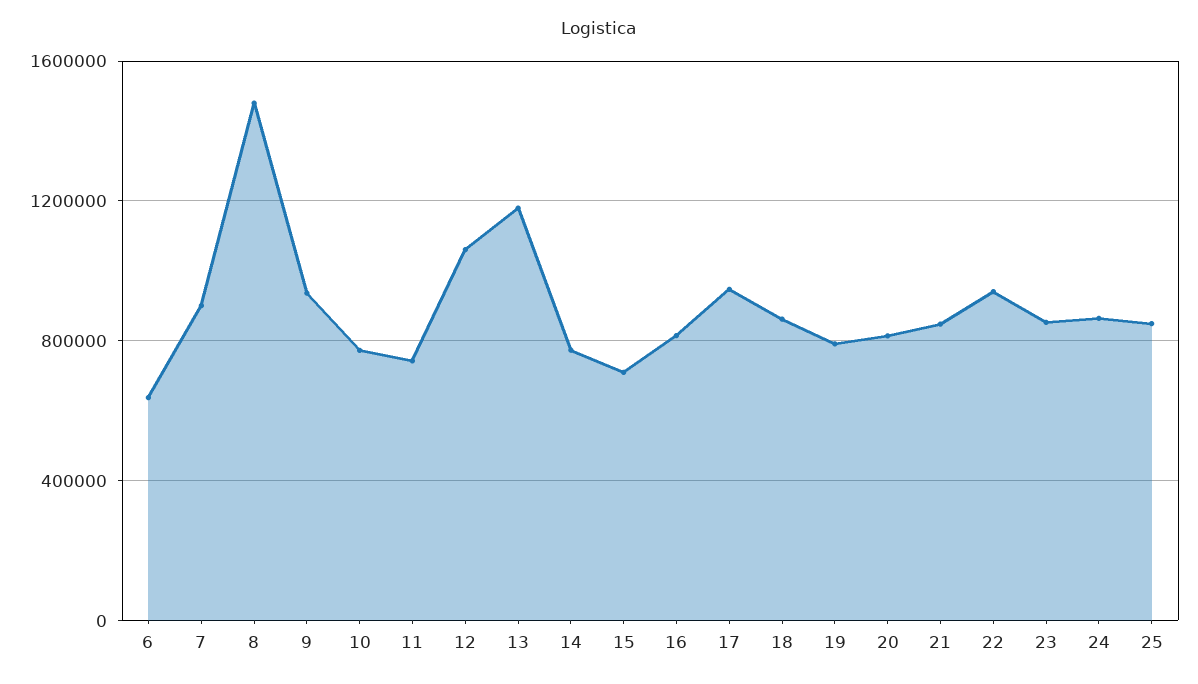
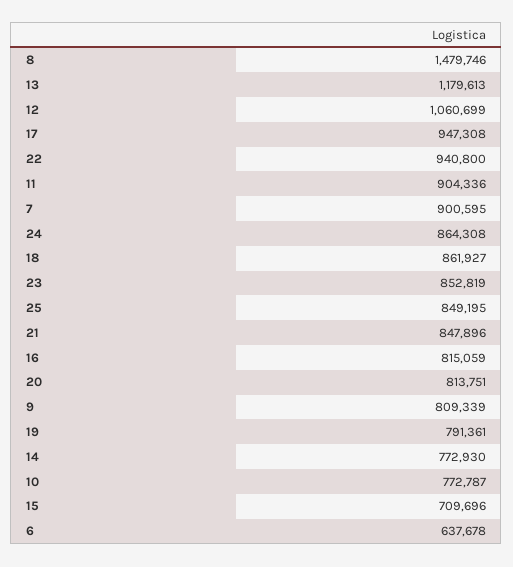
9: 950000 -> 809339
11: 750000 -> 904336

